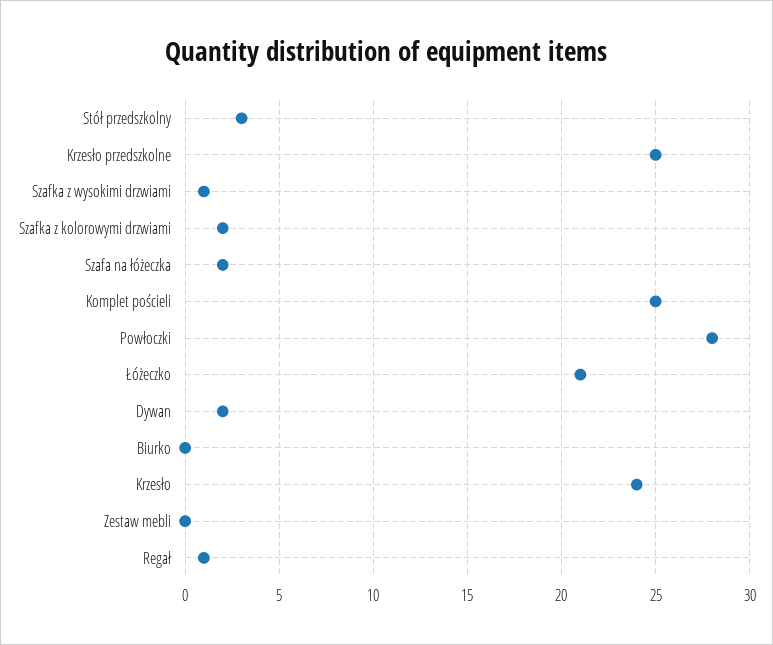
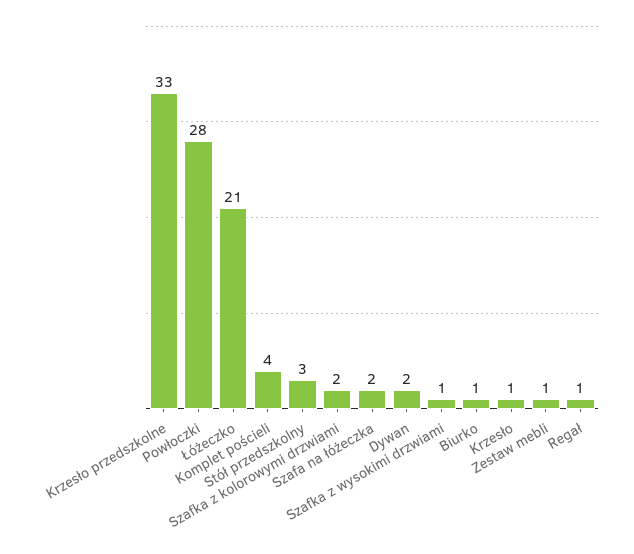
Krzesło przedszkolne: 25 -> 33
Komplet pościeli: 25 -> 4
Biurko: 0 -> 1
Krzesło: 24 -> 1
Zestaw mebli: 0 -> 1

